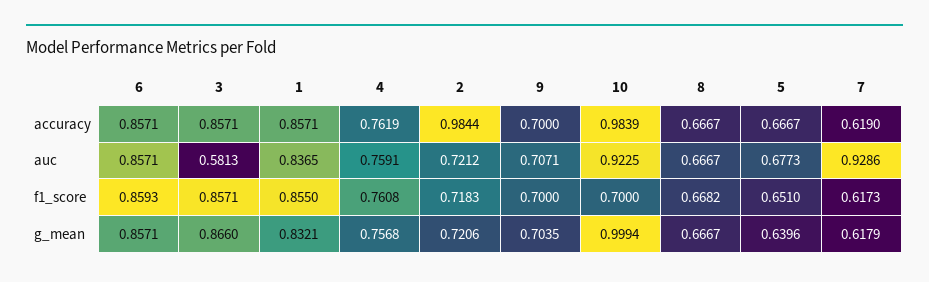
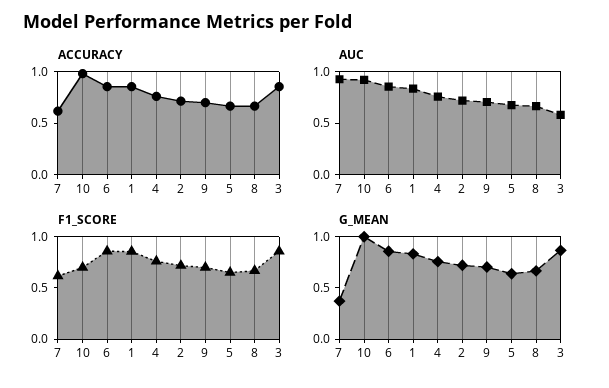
accuracy, 2: 0.9844 -> 0.7
g_mean, 7: 0.6179 -> 0.4

